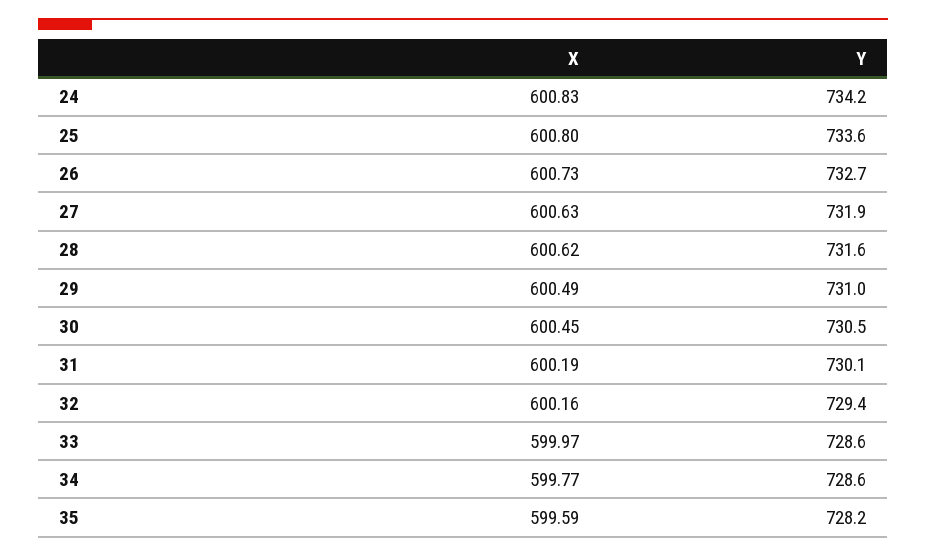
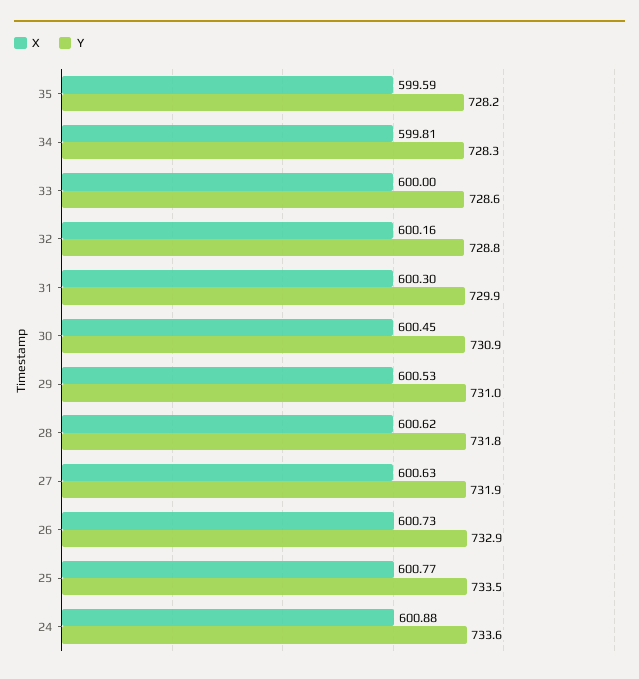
X, 24: 600.83 -> 600.88
Y, 24: 734.2 -> 733.6
X, 25: 600.8 -> 600.77
Y, 25: 733.6 -> 733.5
Y, 26: 732.7 -> 732.9
Y, 28: 731.6 -> 731.8
X, 29: 600.49 -> 600.53
Y, 30: 730.5 -> 730.9
X, 31: 600.19 -> 600.3
Y, 31: 730.1 -> 729.9
Y, 32: 729.4 -> 728.8
X, 33: 599.97 -> 600
X, 34: 599.77 -> 599.81
Y, 34: 728.6 -> 728.3

